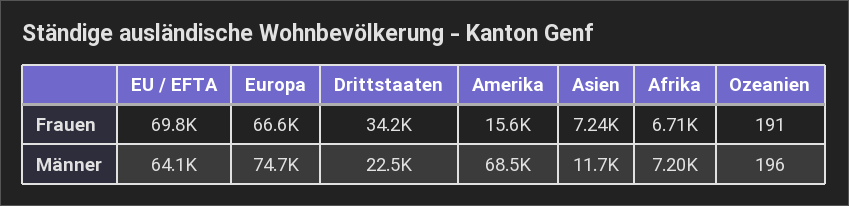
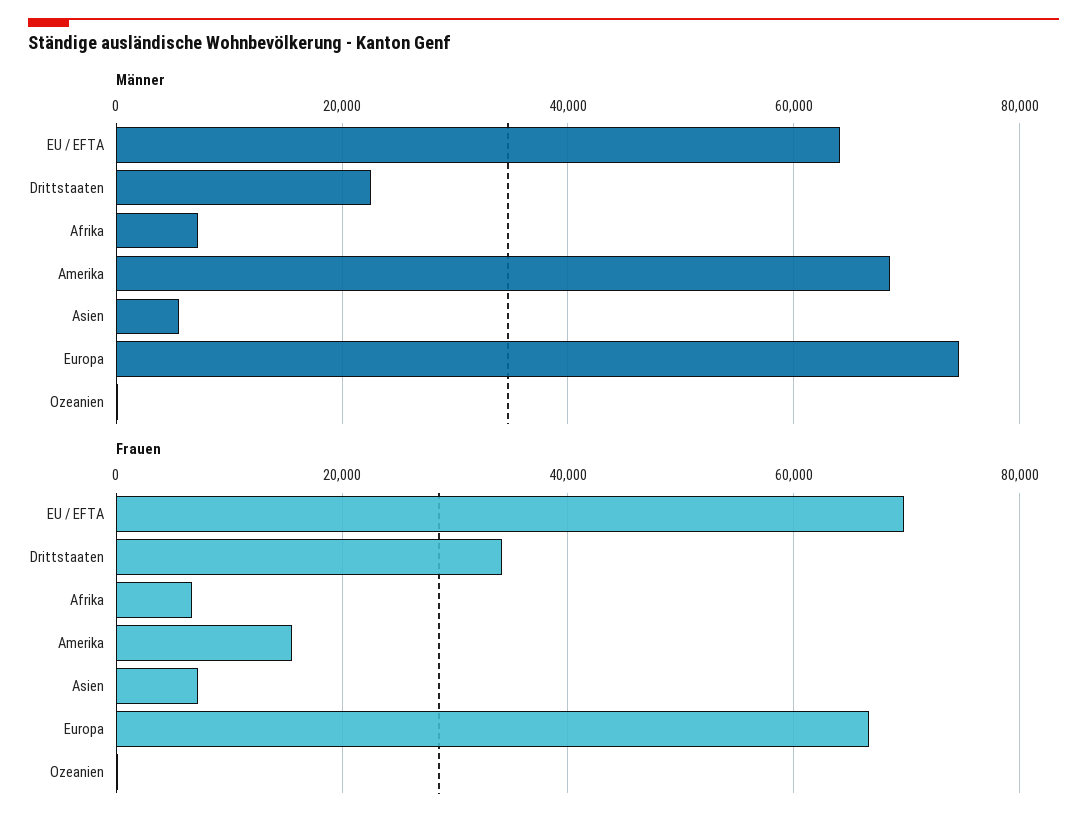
Männer, Asien: 11700 -> 6000

